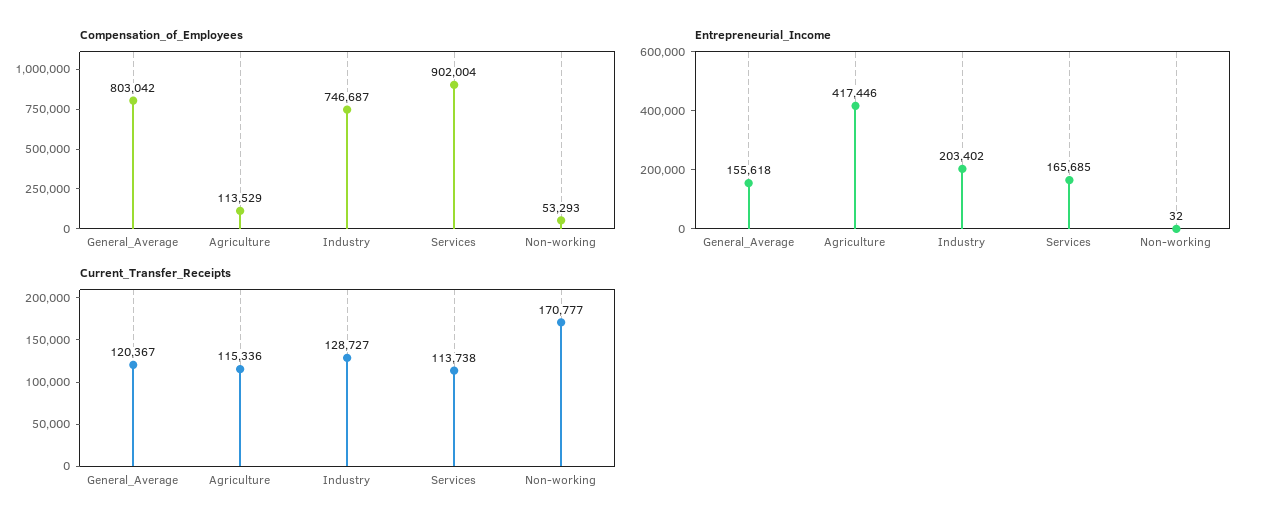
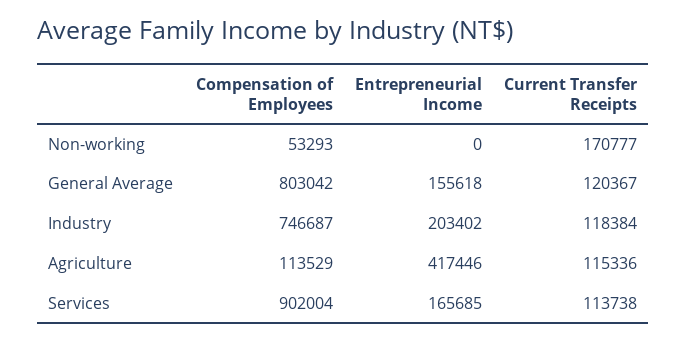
Entrepreneurial_Income, Non-working: 32 -> 0
Current_Transfer_Receipts, Industry: 128727 -> 118384

